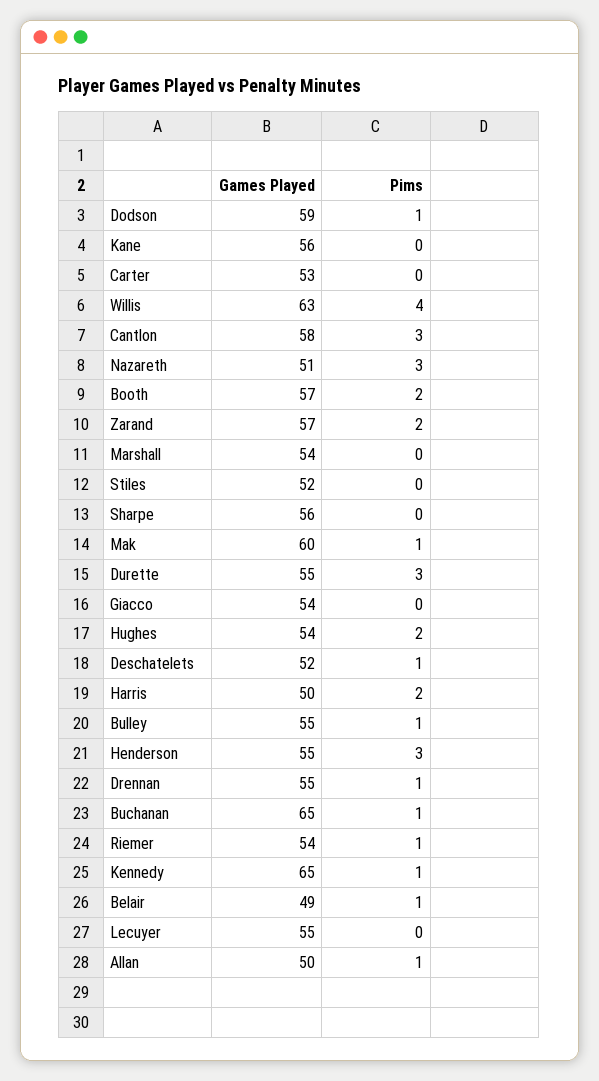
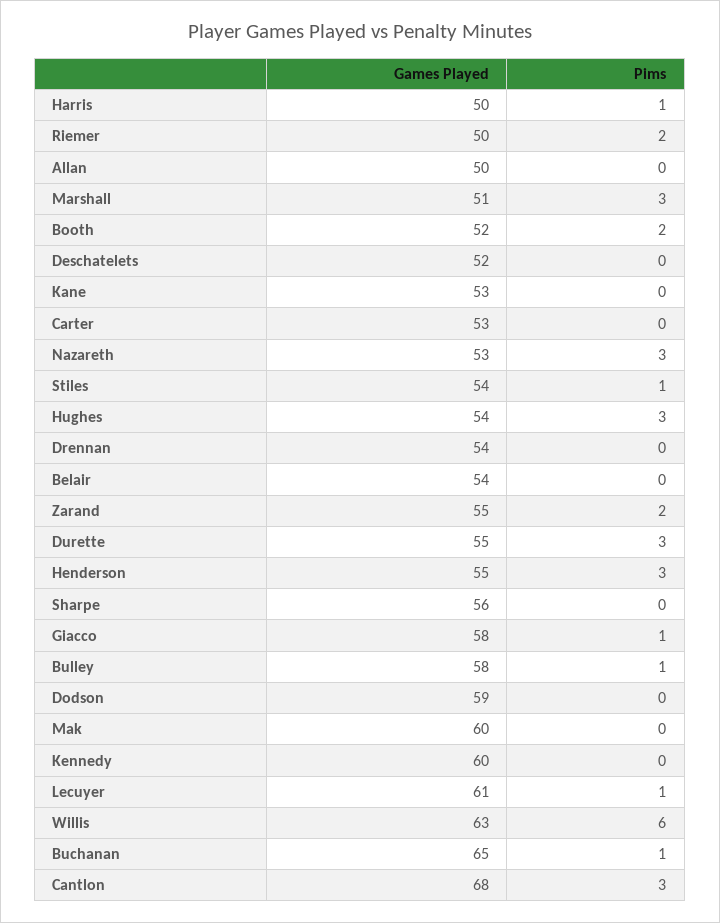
Pims, Dodson: 1 -> 0
Games Played, Kane: 56 -> 53
Pims, Willis: 4 -> 6
Games Played, Cantlon: 58 -> 68
Games Played, Nazareth: 51 -> 53
Games Played, Booth: 57 -> 52
Games Played, Zarand: 57 -> 55
Games Played, Marshall: 54 -> 51
Pims, Marshall: 0 -> 3
Games Played, Stiles: 52 -> 54
Pims, Stiles: 0 -> 1
Pims, Mak: 1 -> 0
Games Played, Giacco: 54 -> 58
Pims, Giacco: 0 -> 1
Pims, Hughes: 2 -> 3
Pims, Deschatelets: 1 -> 0
Pims, Harris: 2 -> 1
Games Played, Bulley: 55 -> 58
Games Played, Drennan: 55 -> 54
Pims, Drennan: 1 -> 0
Games Played, Riemer: 54 -> 50
Pims, Riemer: 1 -> 2
Games Played, Kennedy: 65 -> 60
Pims, Kennedy: 1 -> 0
Games Played, Belair: 49 -> 54
Pims, Belair: 1 -> 0
Games Played, Lecuyer: 55 -> 61
Pims, Lecuyer: 0 -> 1
Pims, Allan: 1 -> 0

